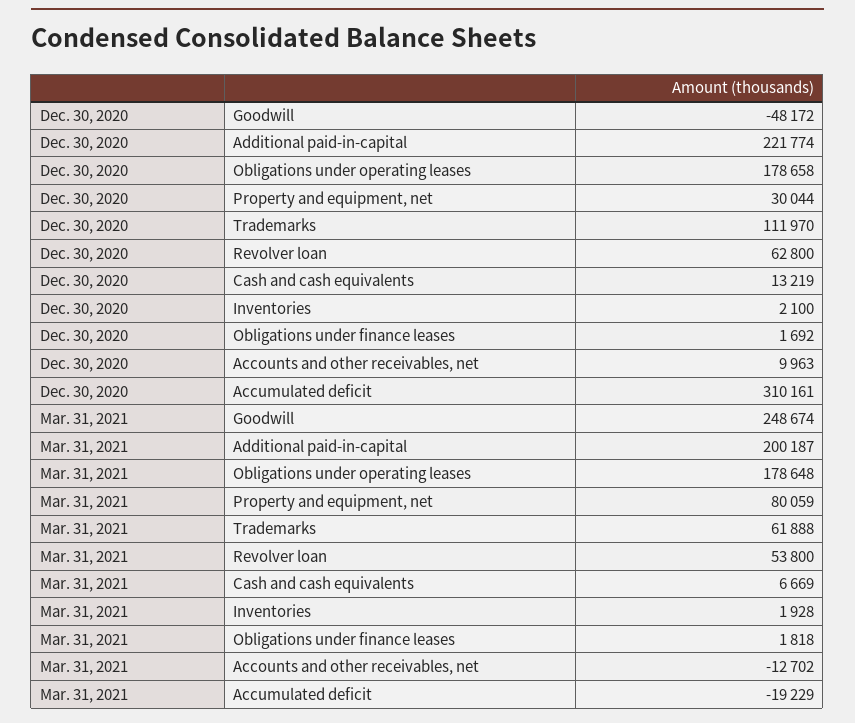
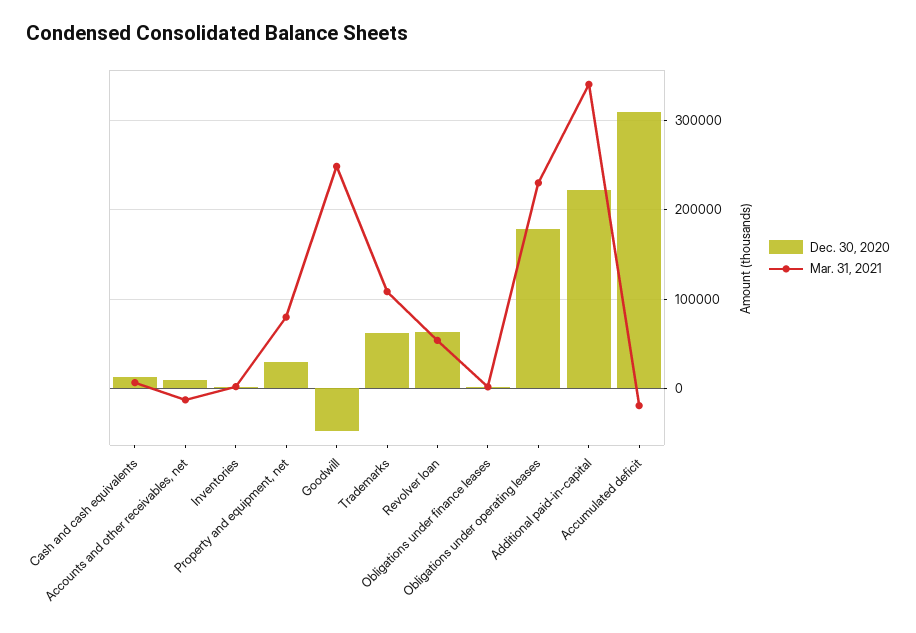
Dec. 30, 2020, Trademarks: 111970 -> 60000
Mar. 31, 2021, Additional paid-in-capital: 200187 -> 340000
Mar. 31, 2021, Obligations under operating leases: 178648 -> 230000
Mar. 31, 2021, Trademarks: 61888 -> 110000

